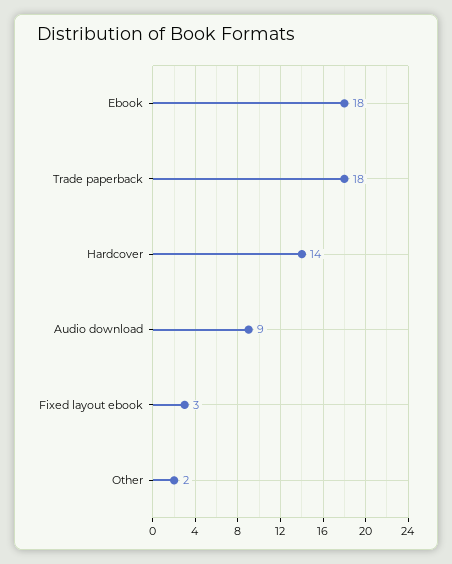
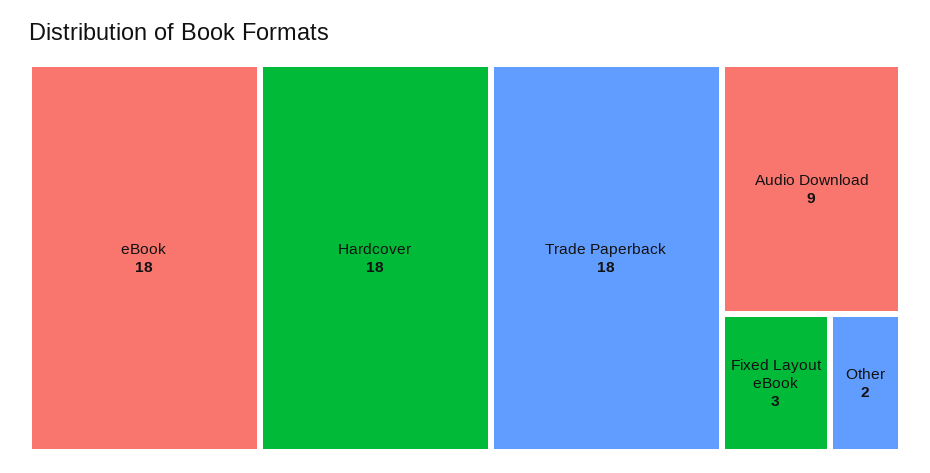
Hardcover: 14 -> 18

